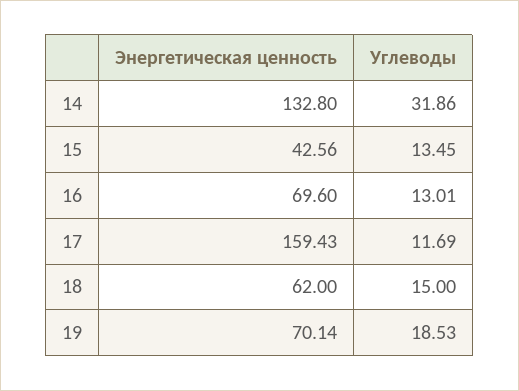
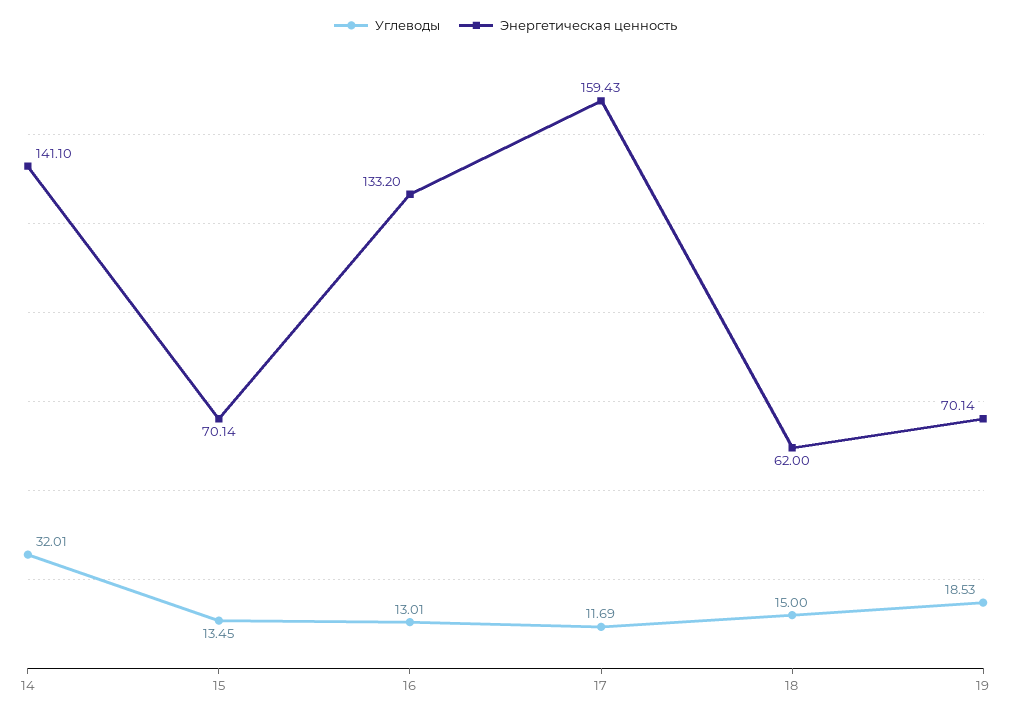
Энергетическая ценность, 14: 132.8 -> 141.1
Углеводы, 14: 31.86 -> 32.01
Энергетическая ценность, 15: 42.56 -> 70.14
Энергетическая ценность, 16: 69.6 -> 133.2

